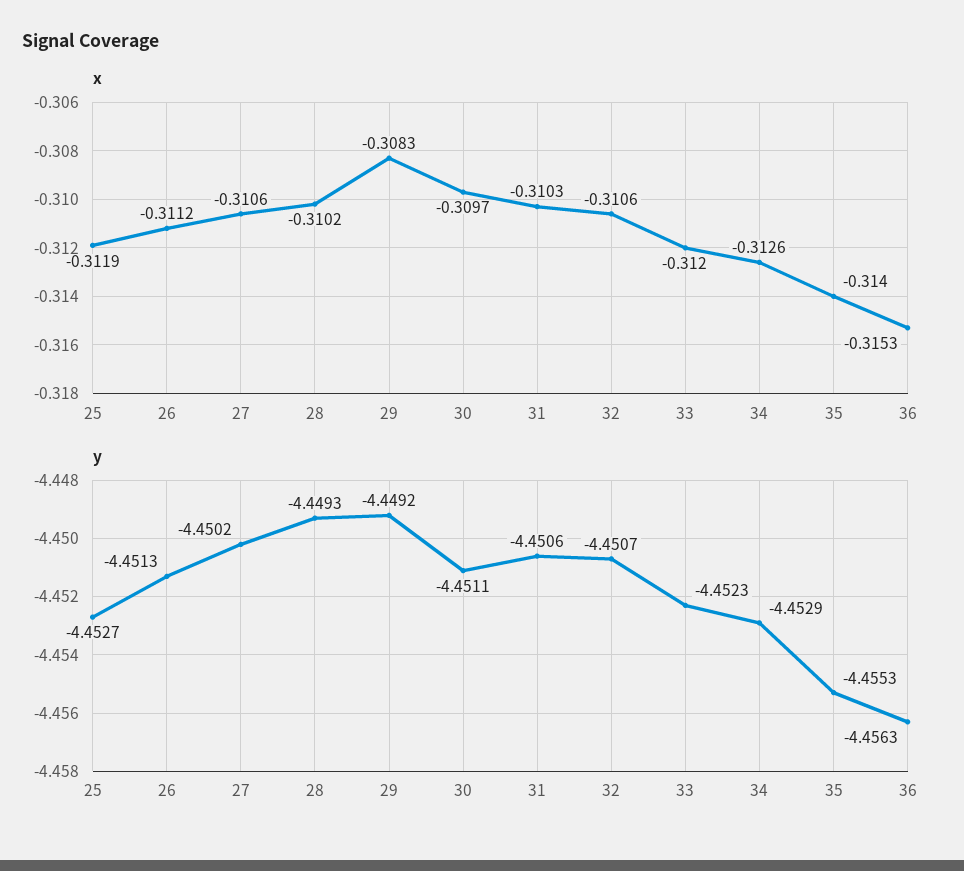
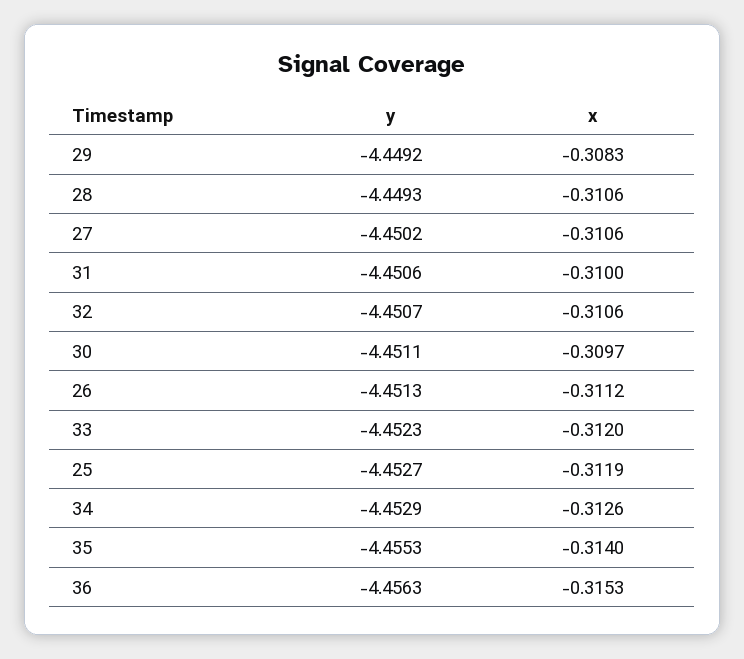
x, 28: -0.3102 -> -0.3106
x, 31: -0.3103 -> -0.31

